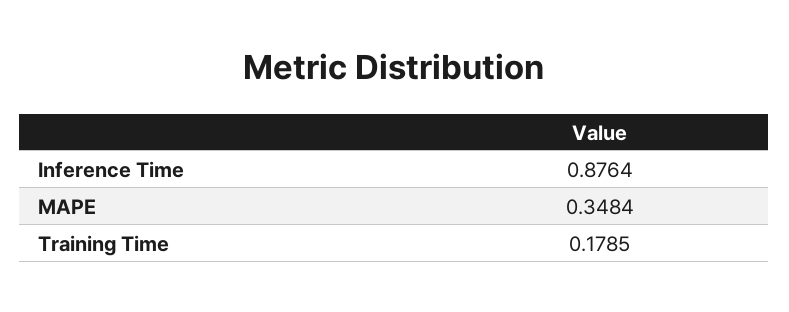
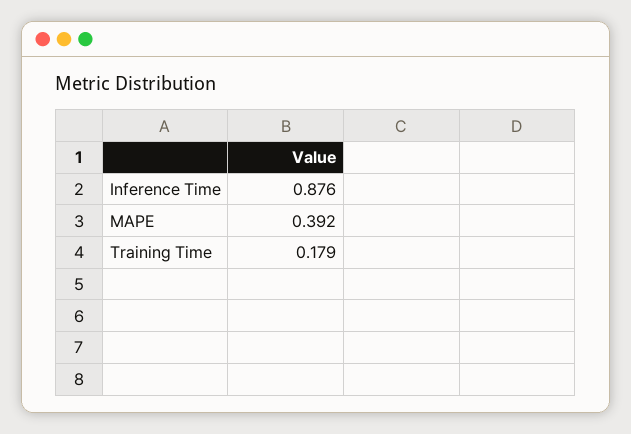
MAPE: 0.3484 -> 0.392

